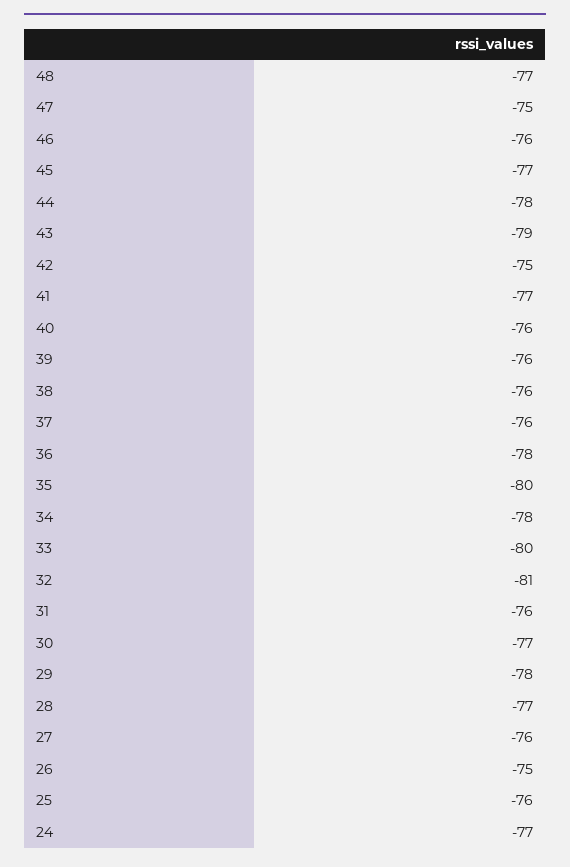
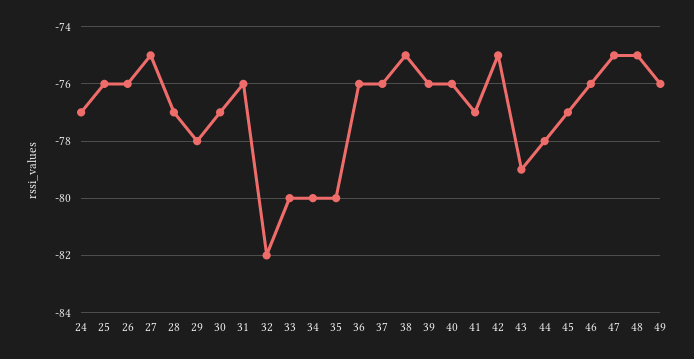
48: -77 -> -75
38: -76 -> -75
36: -78 -> -76
34: -78 -> -80
32: -81 -> -82
27: -76 -> -75
26: -75 -> -76
49: none -> -76

